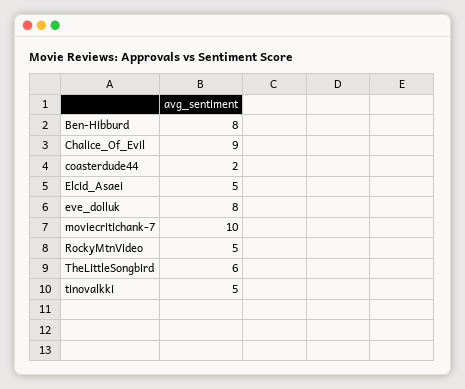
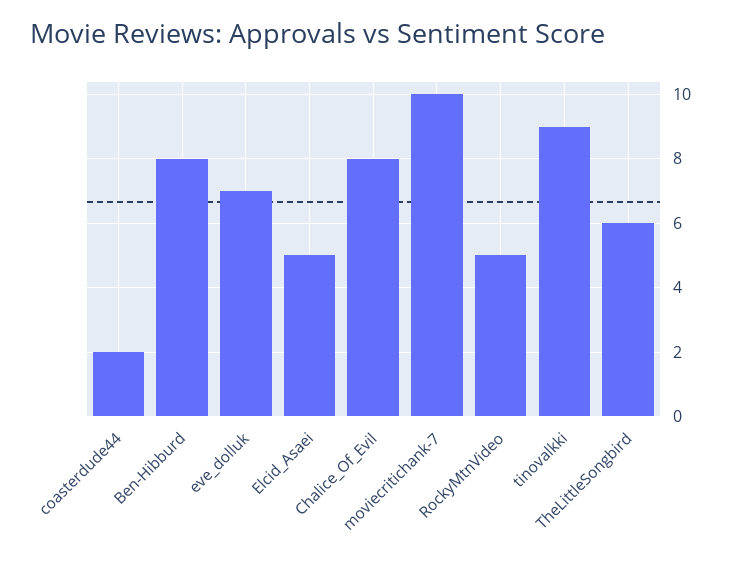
Chalice_Of_Evil: 9 -> 8
eve_dolluk: 8 -> 7
tinovalkki: 5 -> 9

